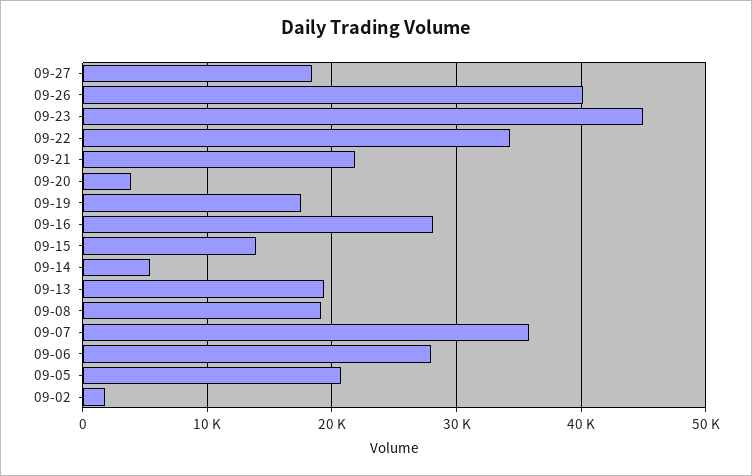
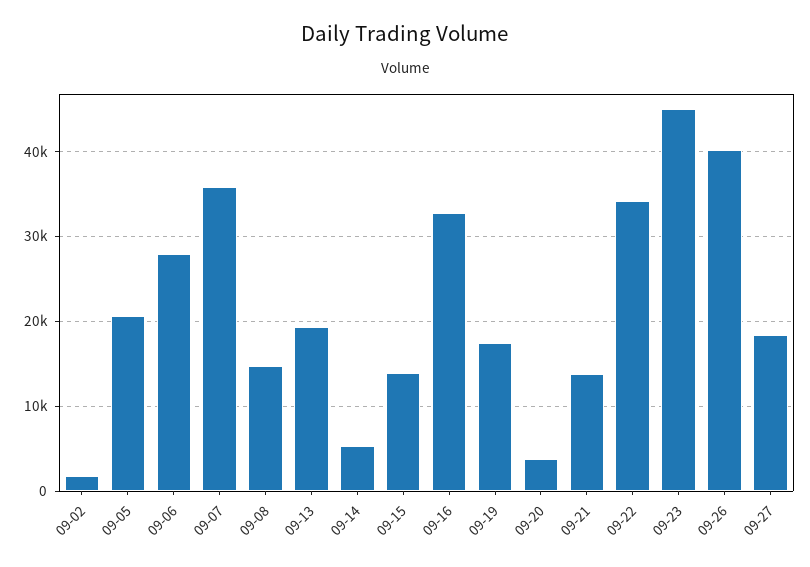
09-21: 22000 -> 14000
09-16: 28000 -> 33000
09-08: 19000 -> 15000

